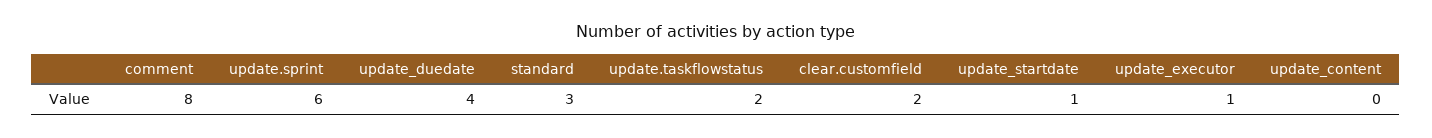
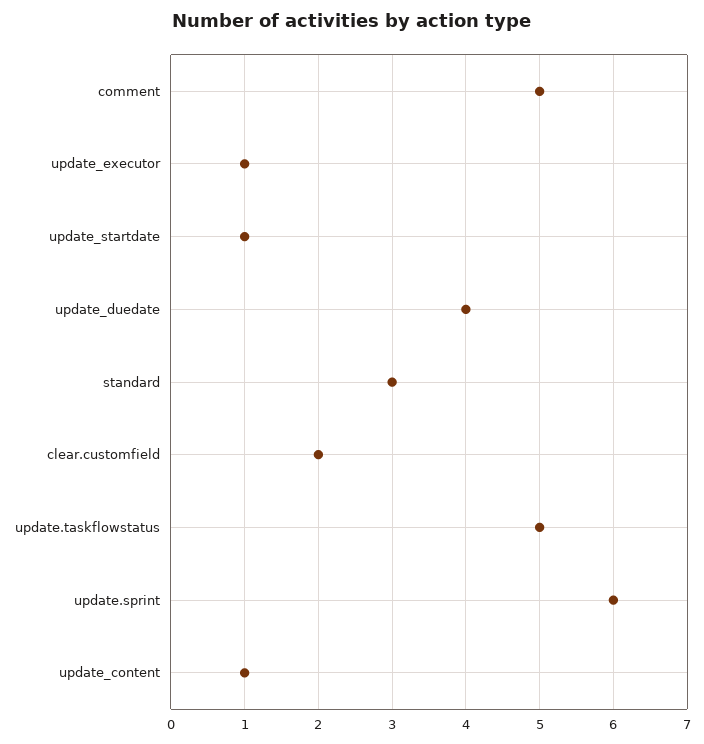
comment: 8 -> 5
update.taskflowstatus: 2 -> 5
update_content: 0 -> 1

